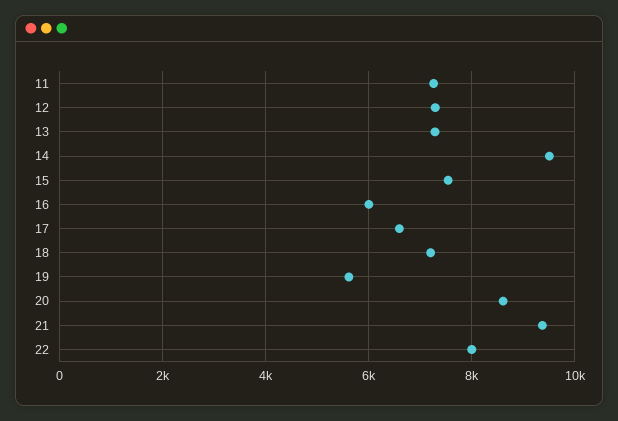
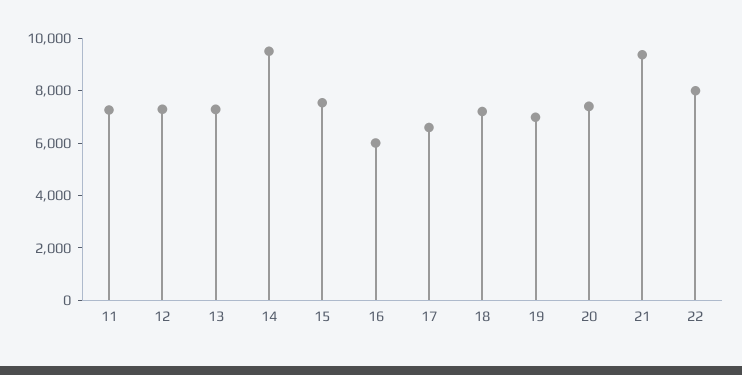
19: 5600 -> 7000
20: 8600 -> 7500

